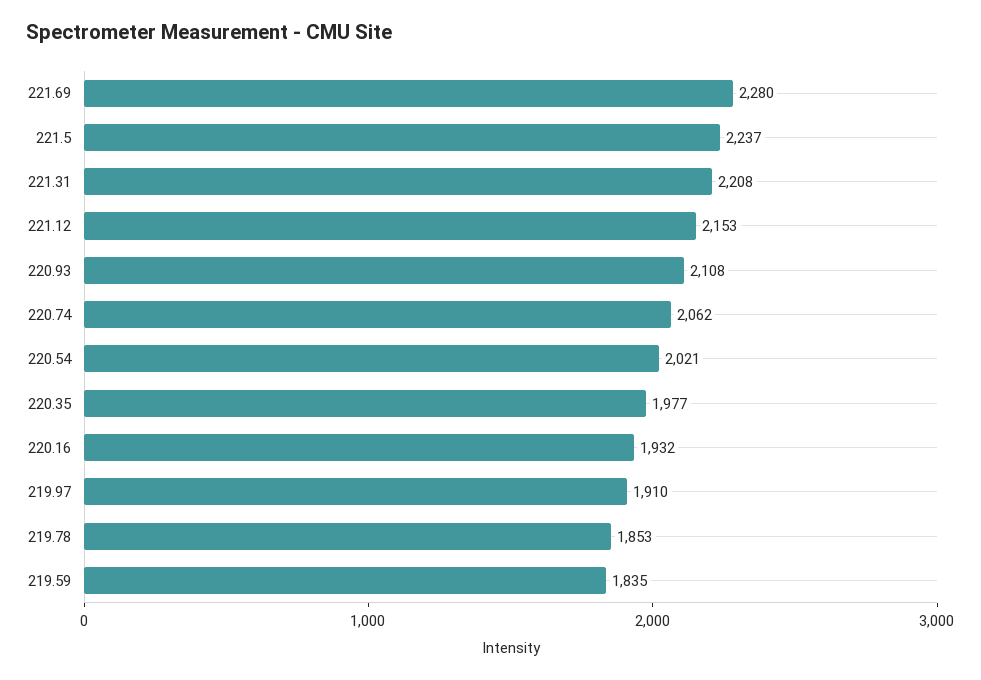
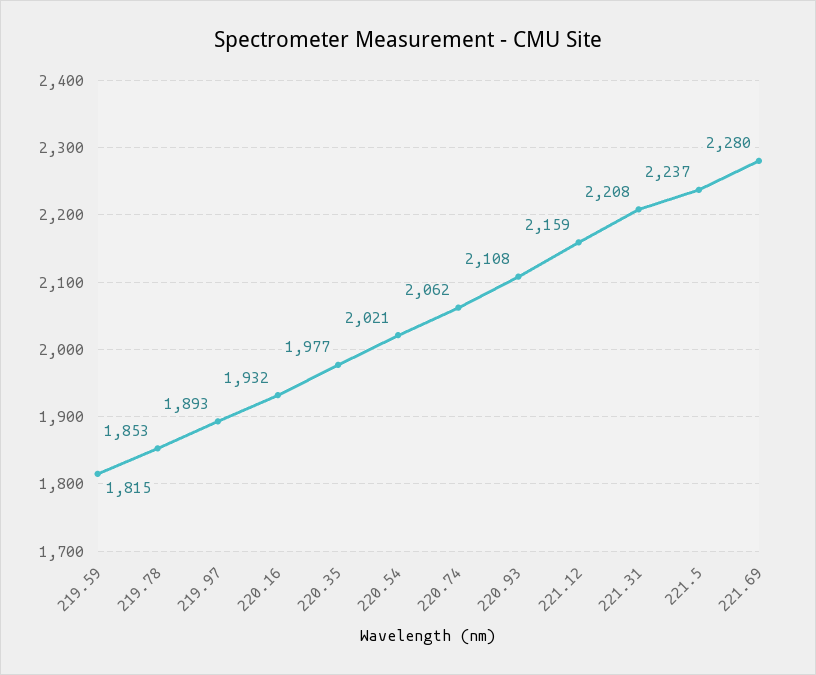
221.12: 2153 -> 2159
219.97: 1910 -> 1893
219.59: 1835 -> 1815

